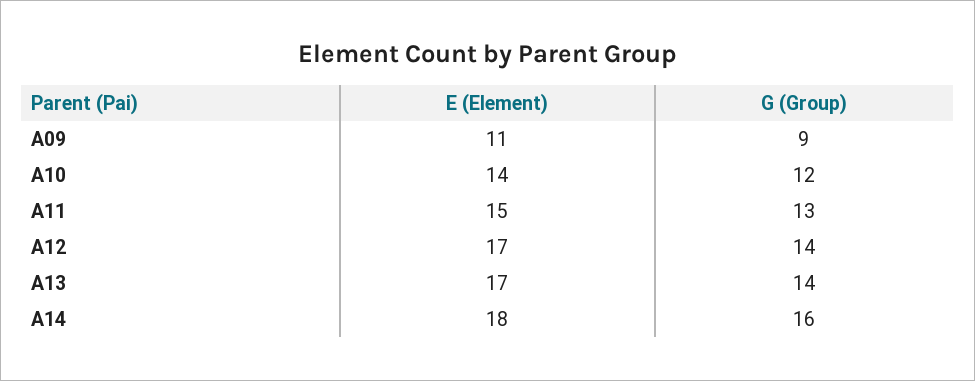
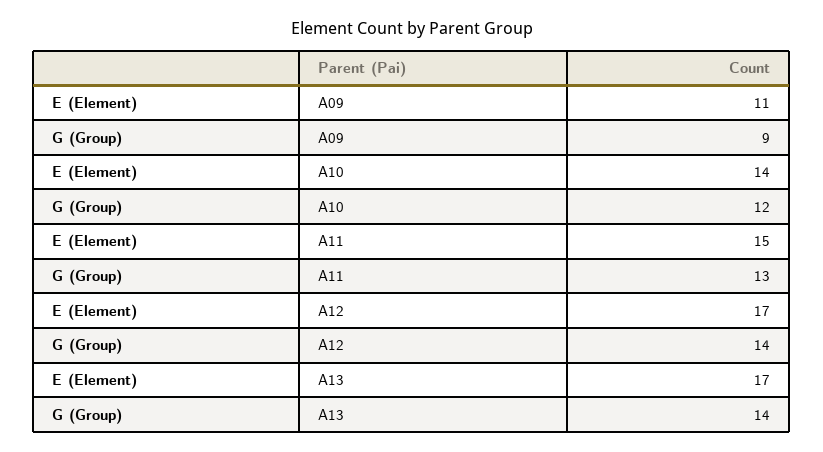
E (Element), A14: 18 -> none
G (Group), A14: 16 -> none

